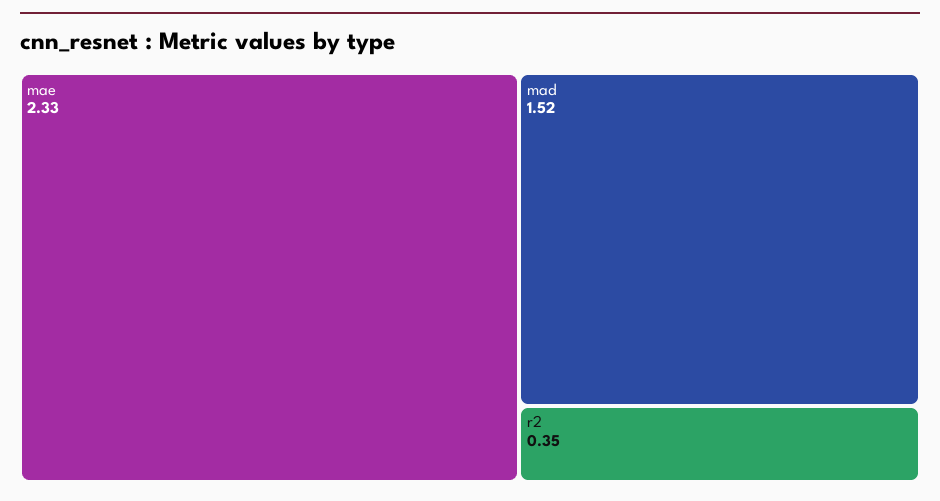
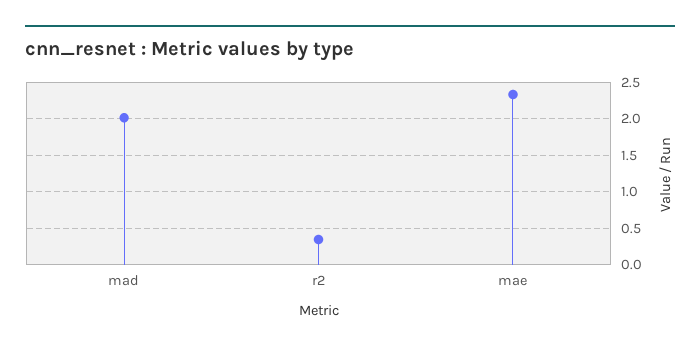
mad: 1.52 -> 2

